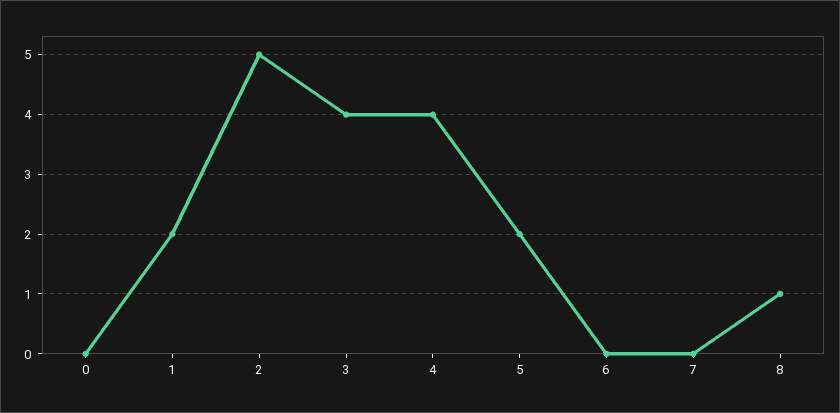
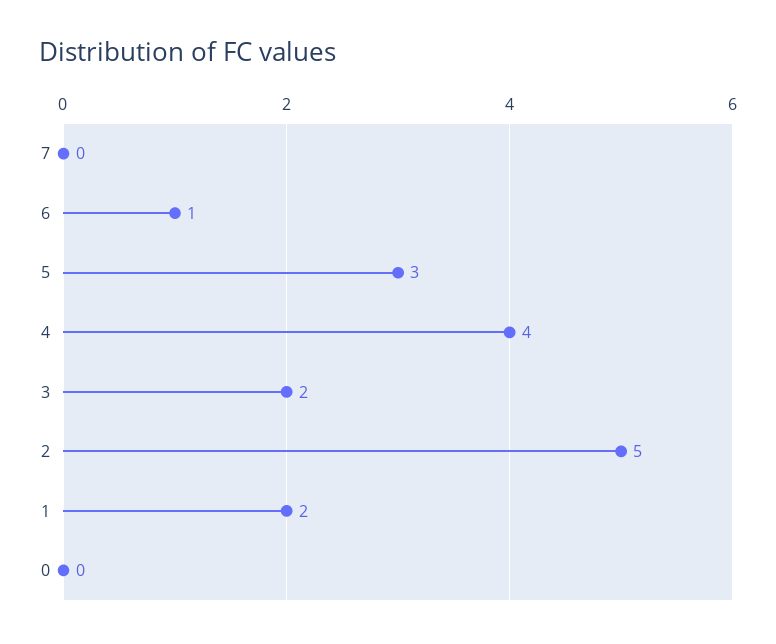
3: 4 -> 2
5: 2 -> 3
6: 0 -> 1
8: 1 -> none

